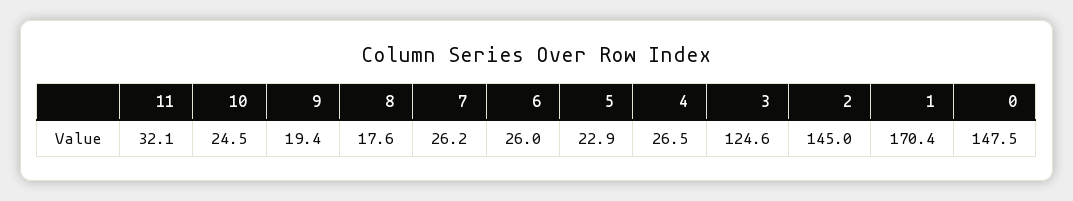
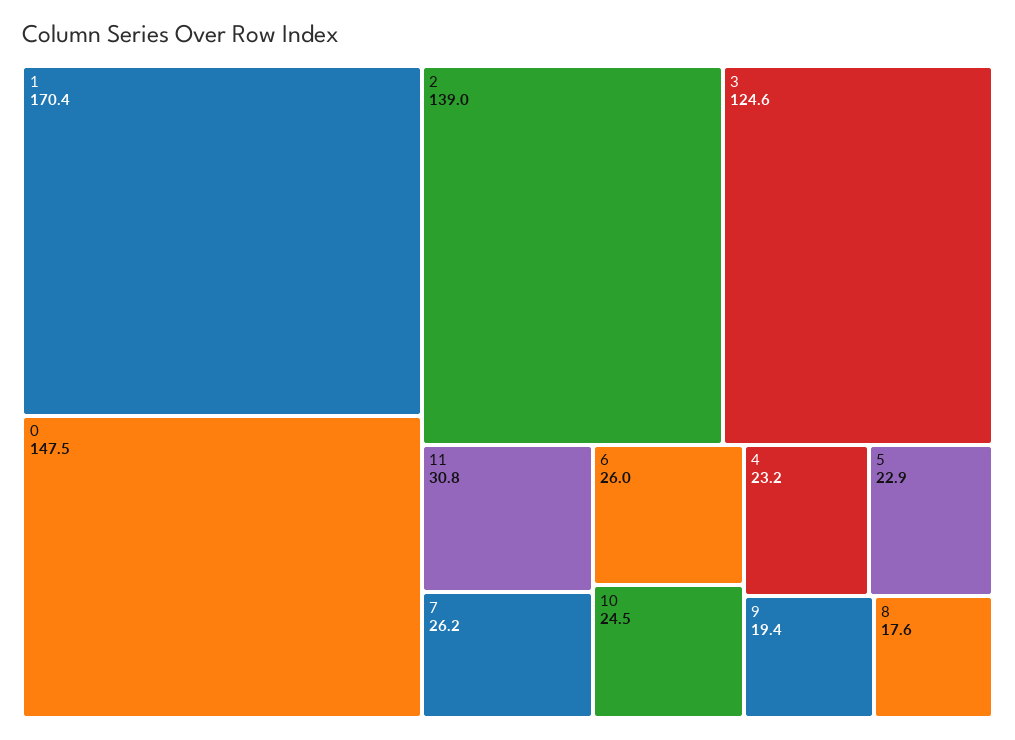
11: 32.1 -> 30.8
4: 26.5 -> 23.2
2: 145 -> 139

